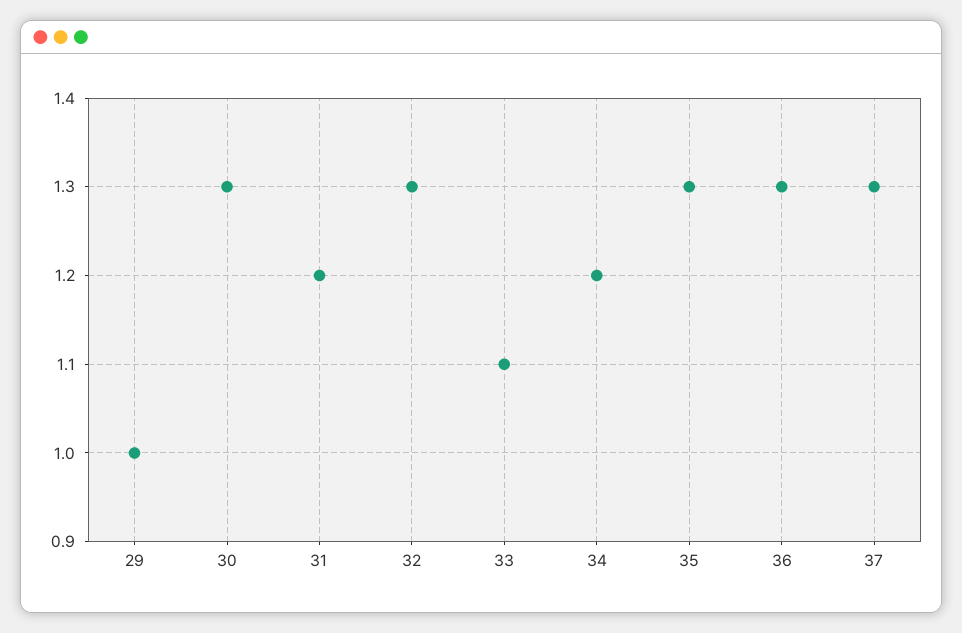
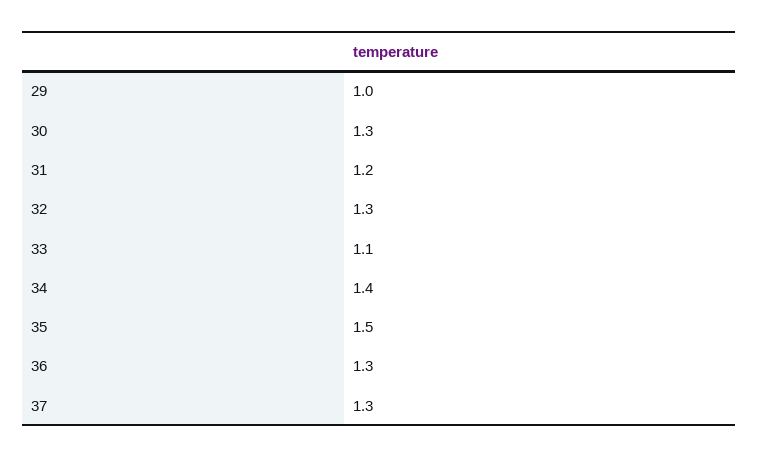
34: 1.2 -> 1.4
35: 1.3 -> 1.5

